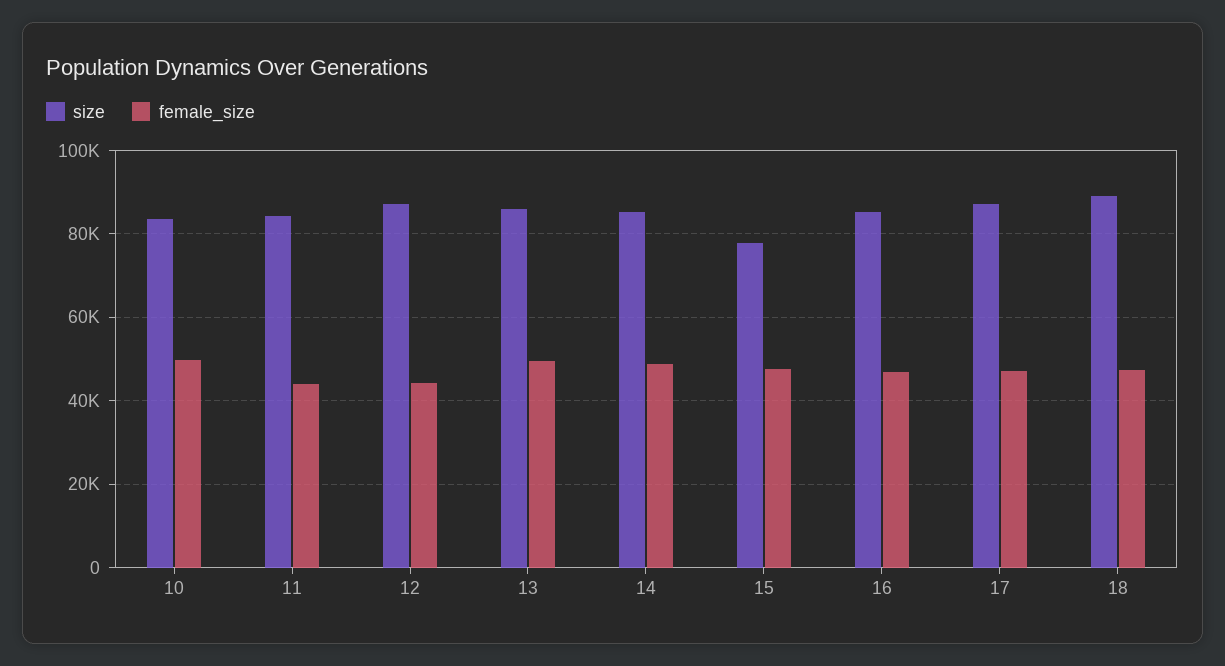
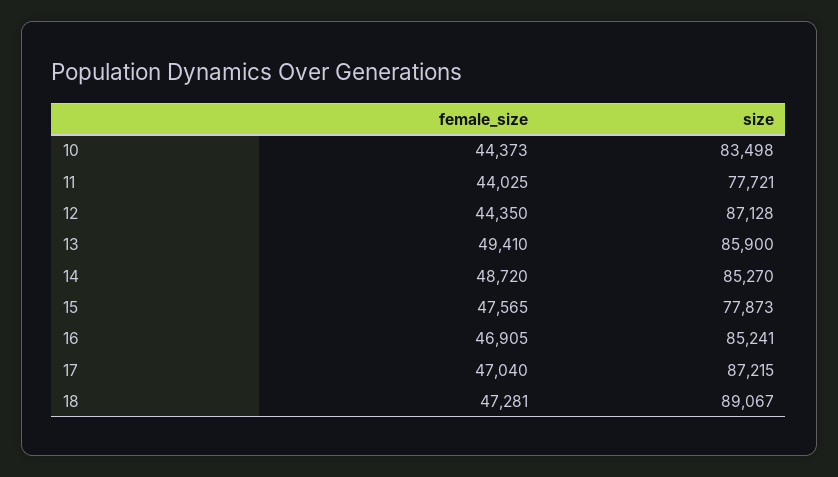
female_size, 10: 50000 -> 44373
size, 11: 84000 -> 77721

